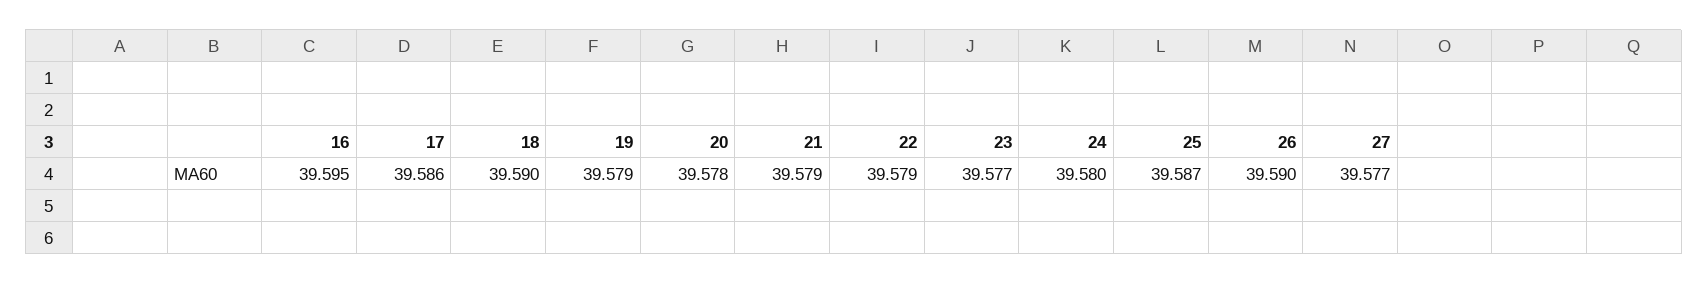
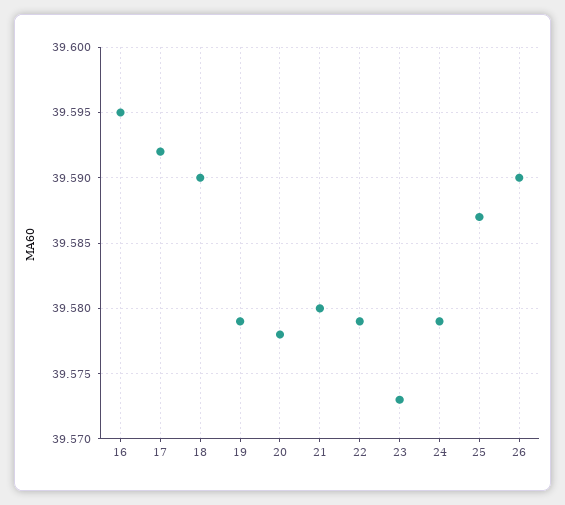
17: 39.586 -> 39.592
21: 39.579 -> 39.58
23: 39.577 -> 39.573
24: 39.58 -> 39.579
27: 39.577 -> none

